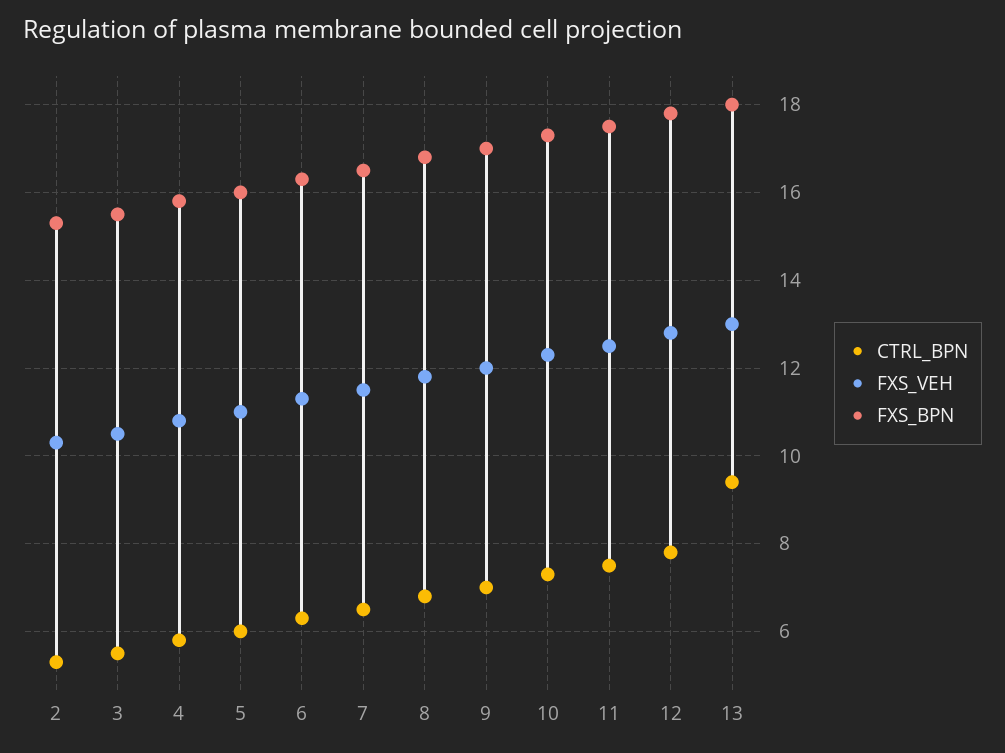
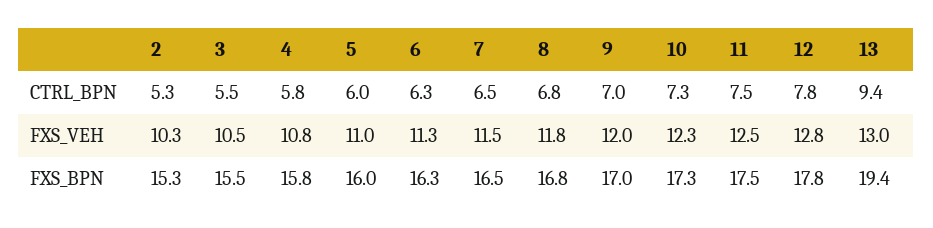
FXS_BPN, 13: 18 -> 19.4

